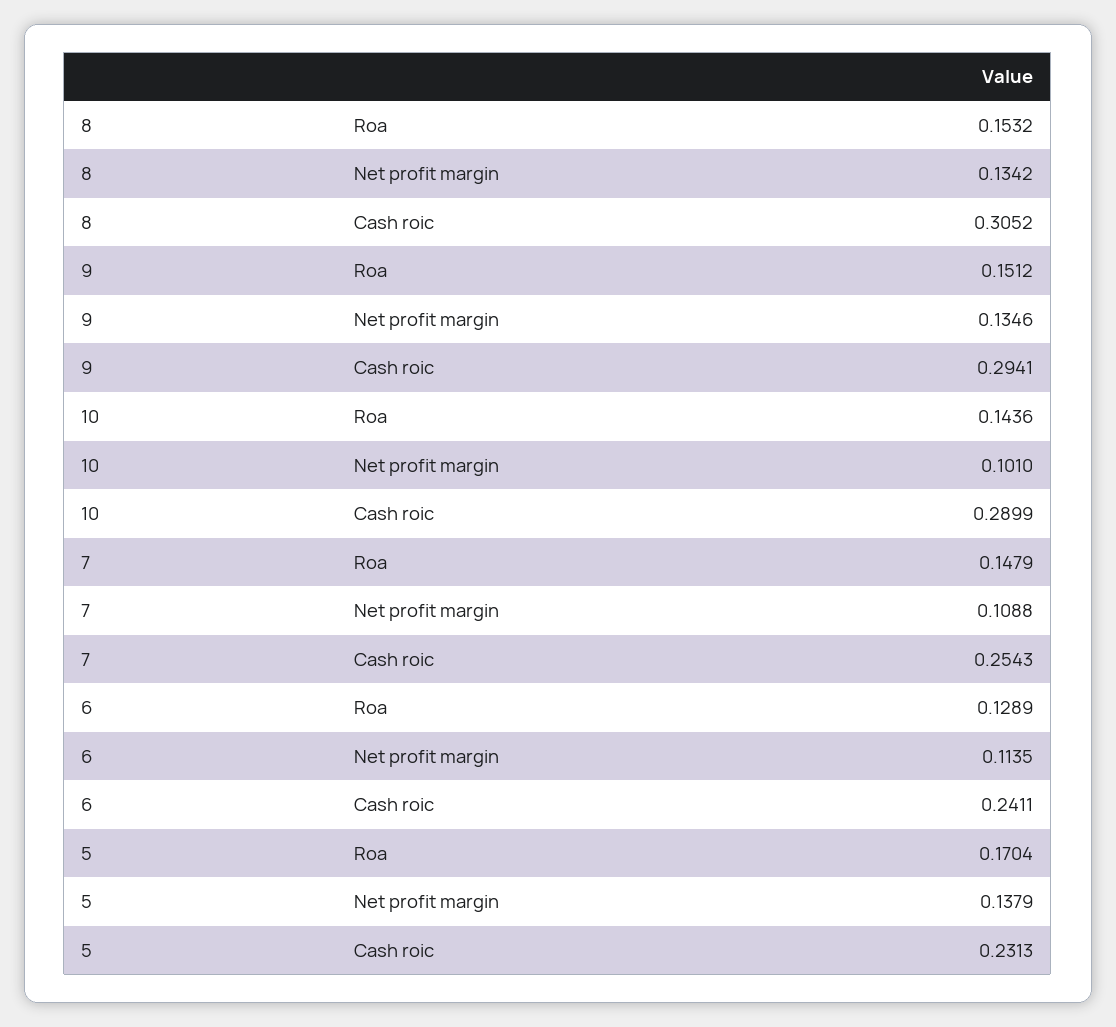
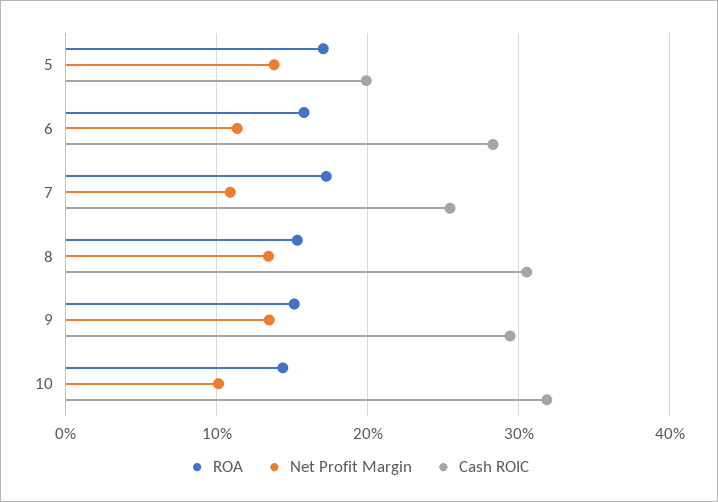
Cash roic, 10: 0.2899 -> 0.32
Roa, 7: 0.1479 -> 0.17
Roa, 6: 0.1289 -> 0.16
Cash roic, 6: 0.2411 -> 0.28
Cash roic, 5: 0.2313 -> 0.2

